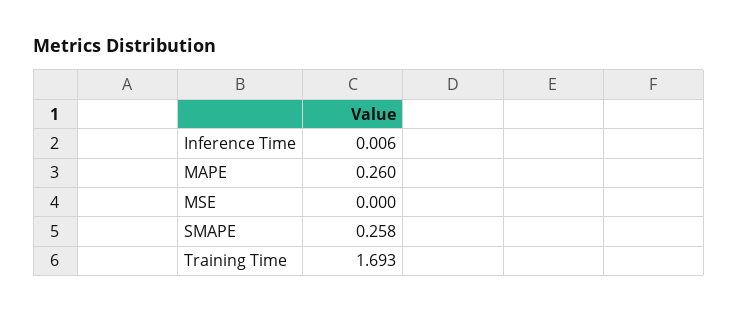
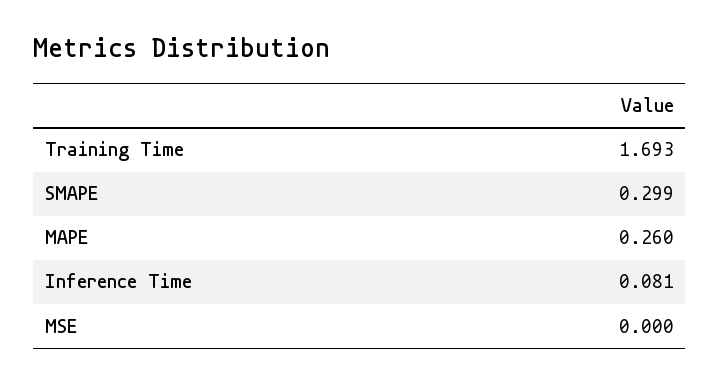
Inference Time: 0.006 -> 0.081
SMAPE: 0.258 -> 0.299

